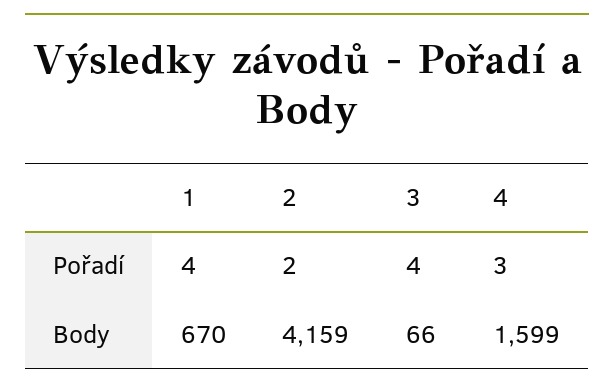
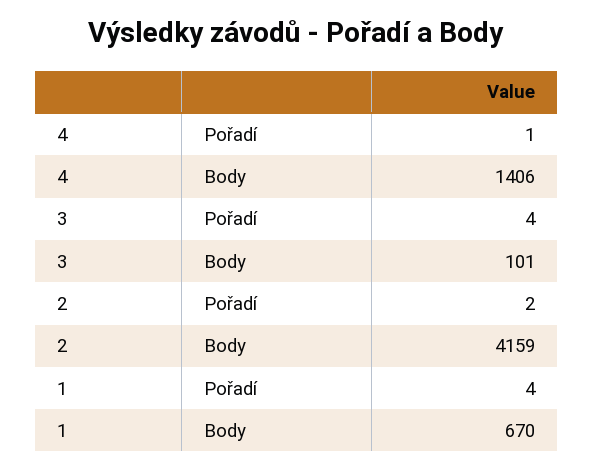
4, Pořadí: 3 -> 1
3, Body: 66 -> 101
4, Body: 1599 -> 1406

